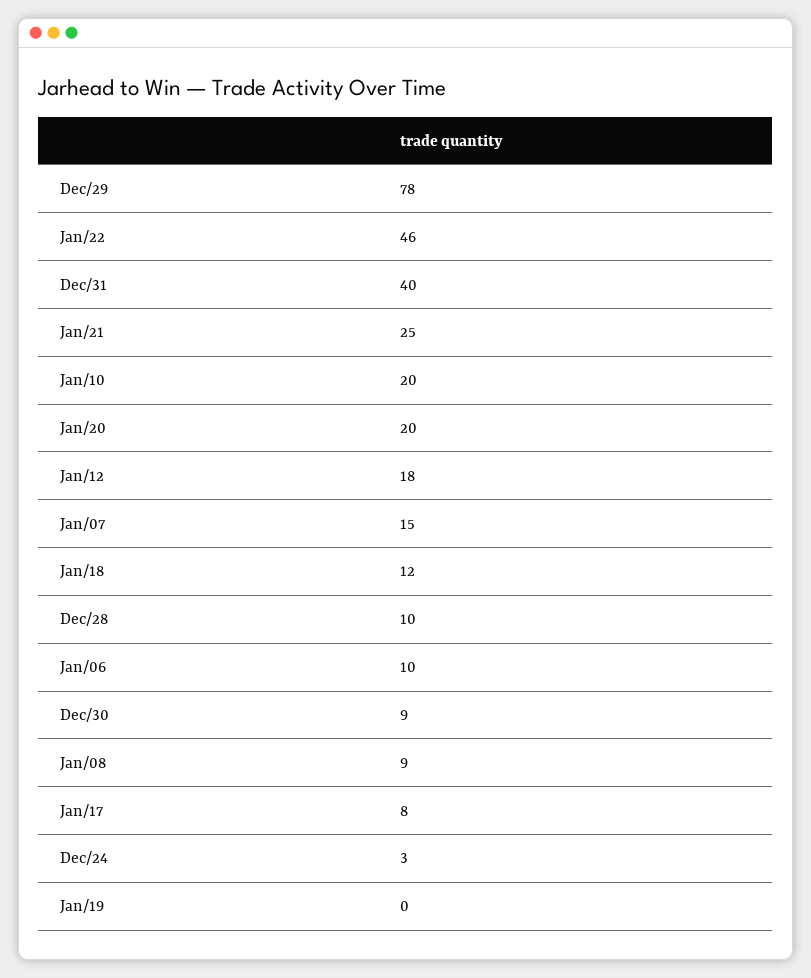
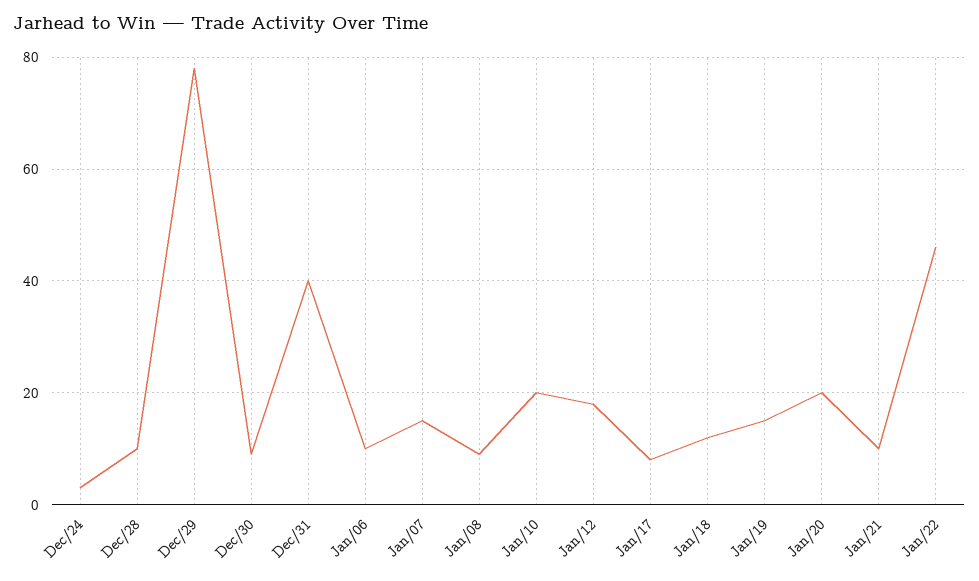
Jan/21: 25 -> 10
Jan/19: 0 -> 15

